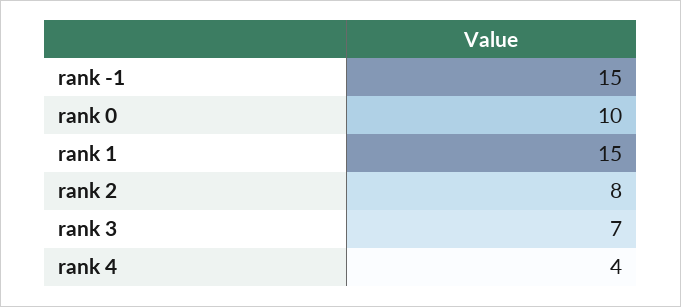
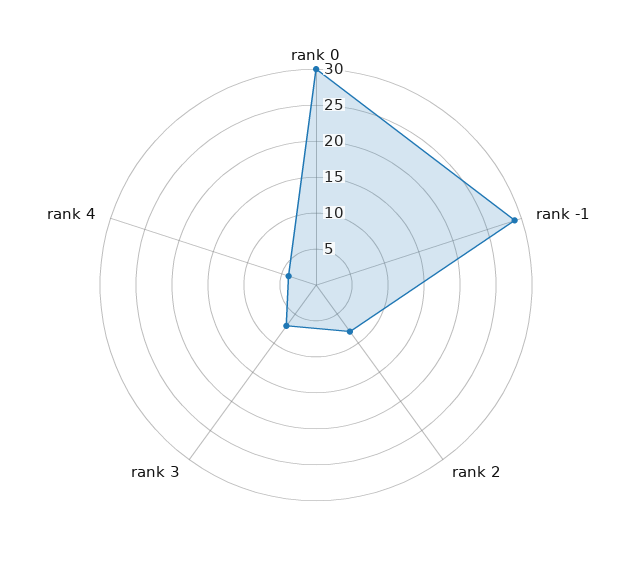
rank -1: 15 -> 30
rank 0: 10 -> 30
rank 1: 15 -> none

